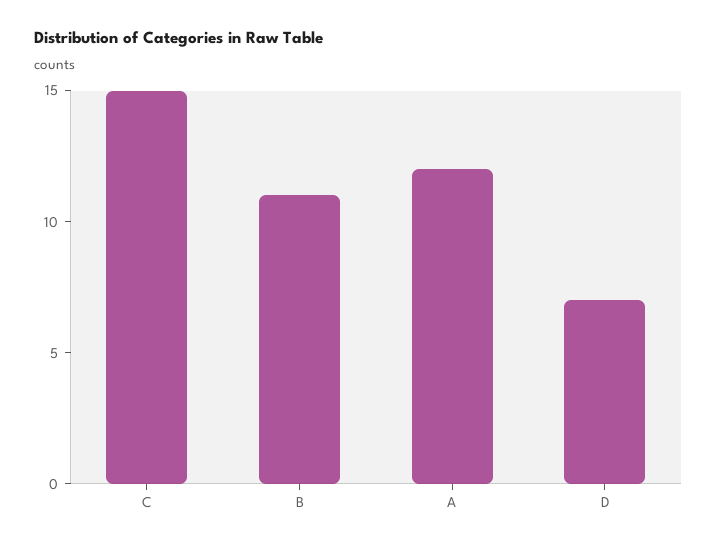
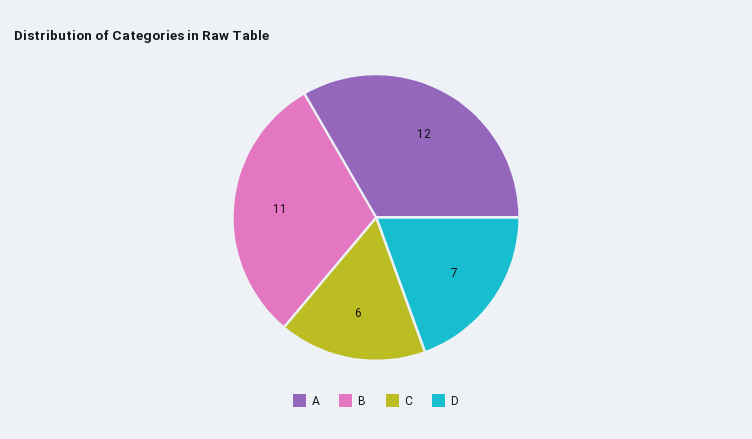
C: 15 -> 6

